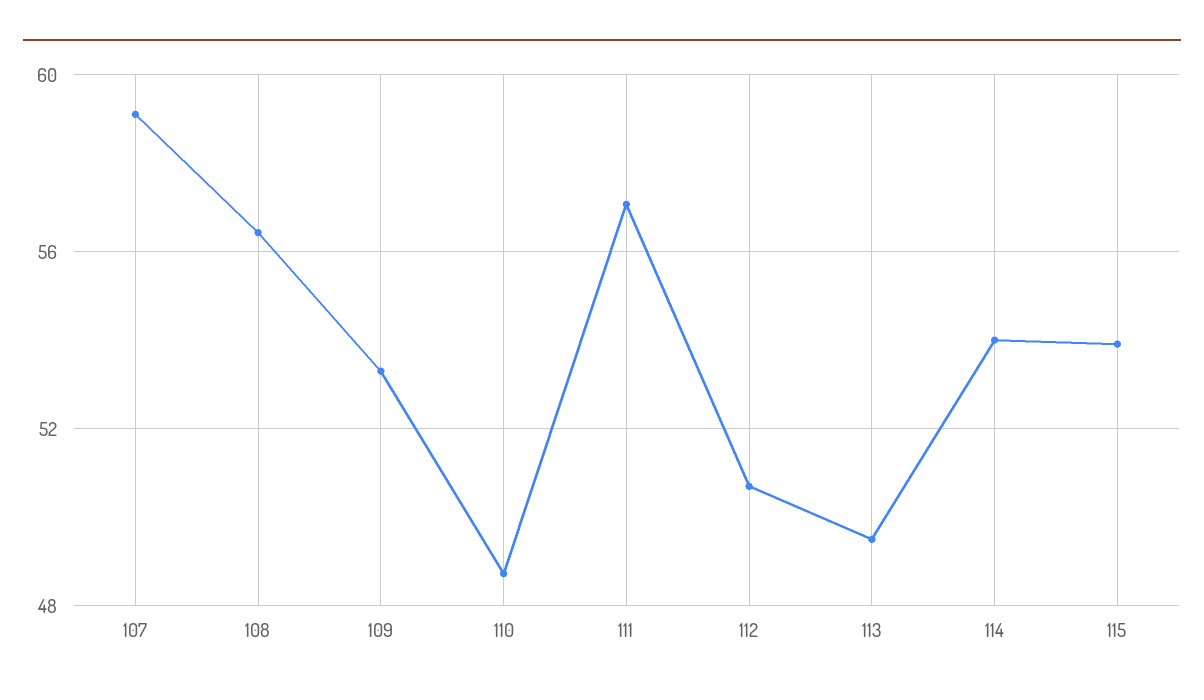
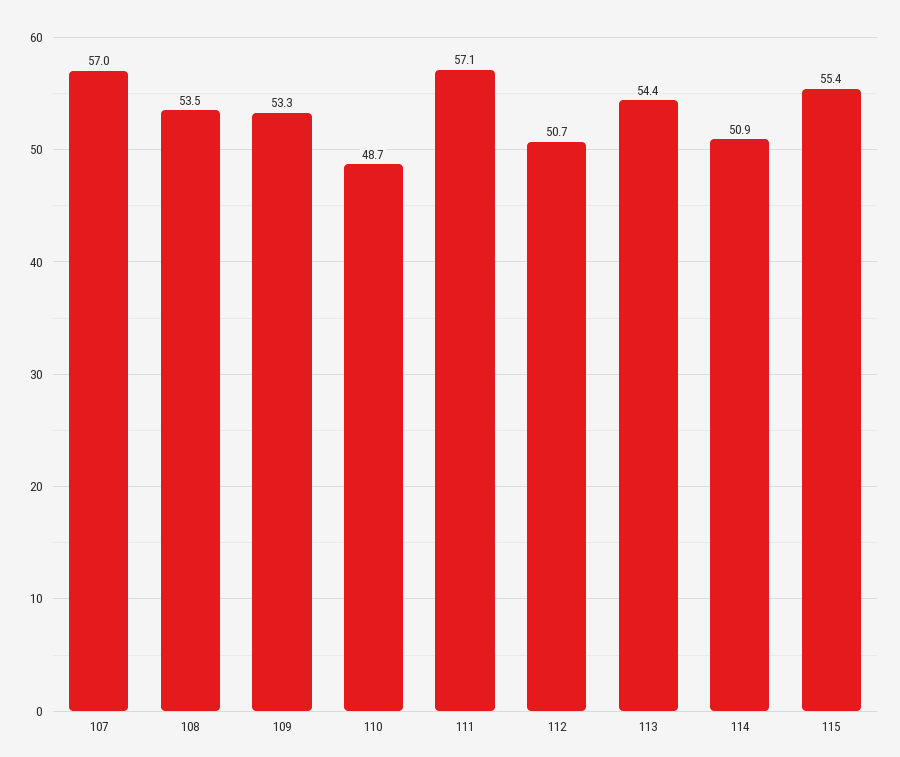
107: 59 -> 57
108: 56.5 -> 53.5
113: 49.5 -> 54.4
114: 54 -> 50.9
115: 54 -> 55.4

